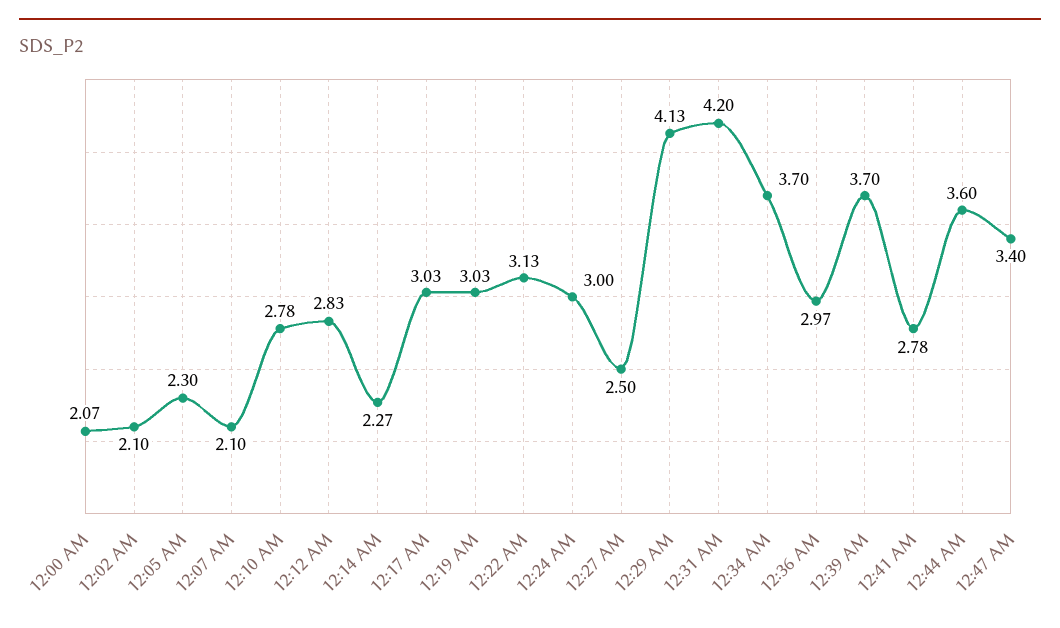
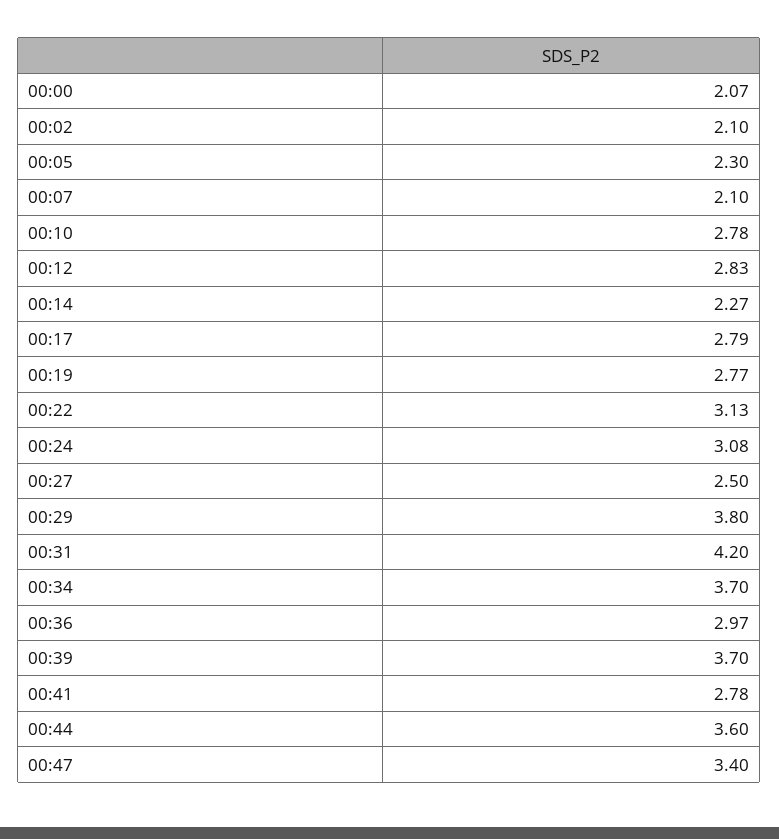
12:17 AM: 3.03 -> 2.79
12:19 AM: 3.03 -> 2.77
12:24 AM: 3 -> 3.08
12:29 AM: 4.13 -> 3.8

